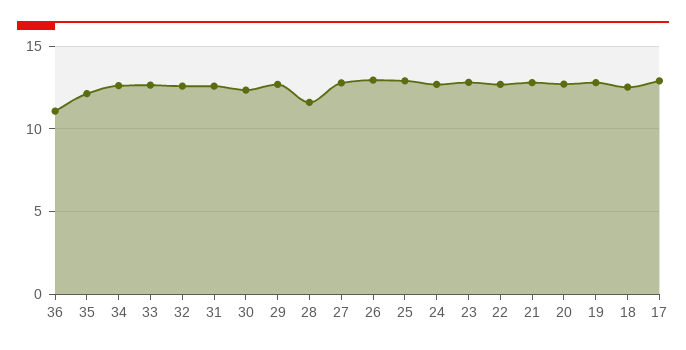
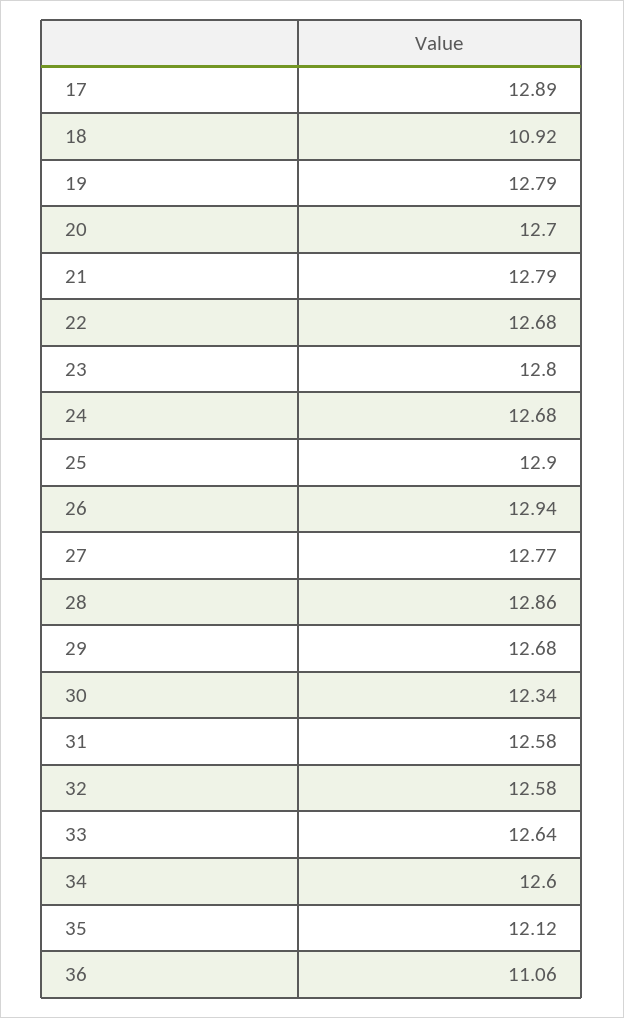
28: 11.5 -> 12.86
18: 12.5 -> 10.92

